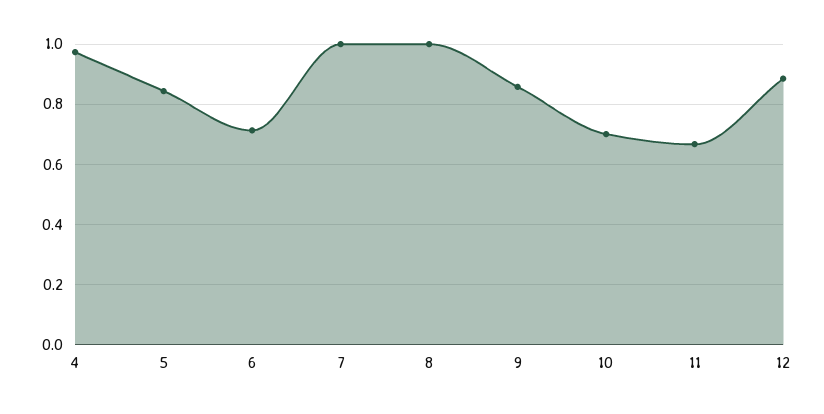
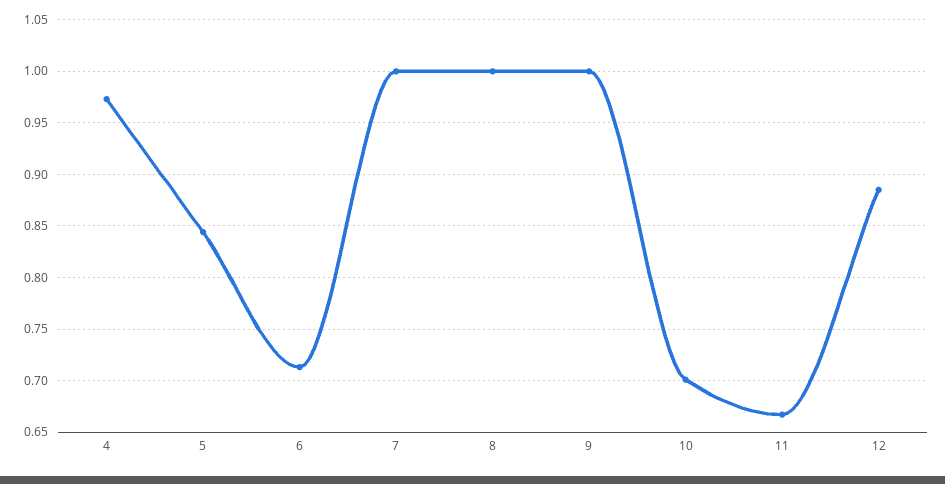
9: 0.86 -> 1

